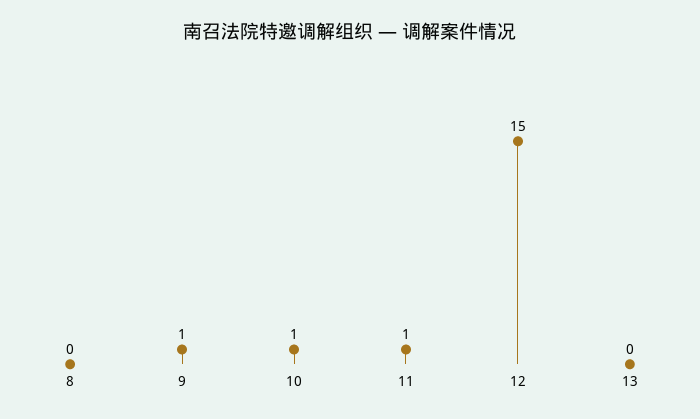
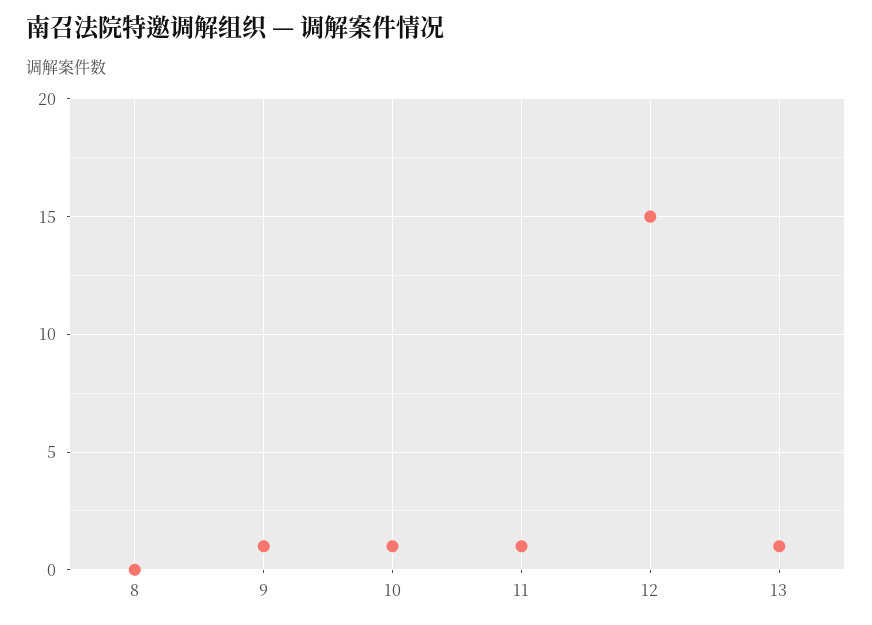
13: 0 -> 1

